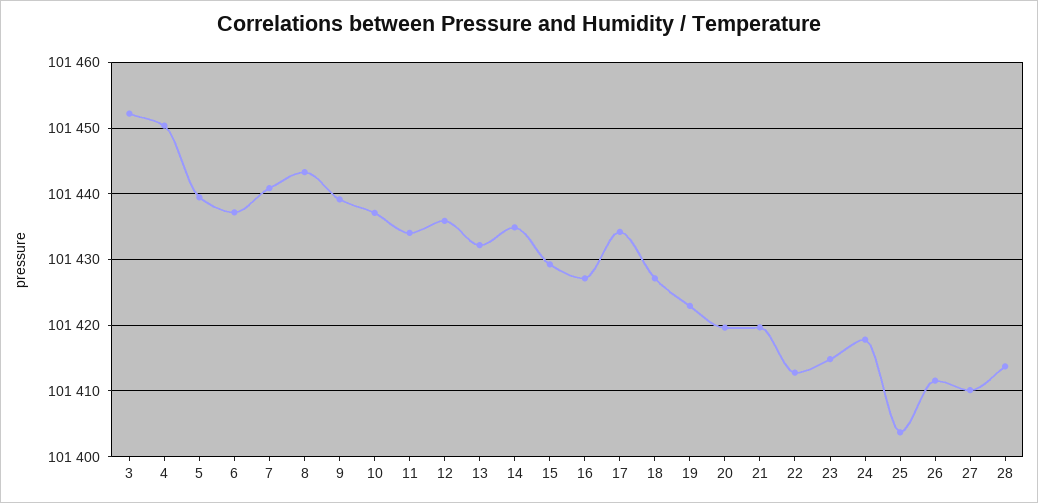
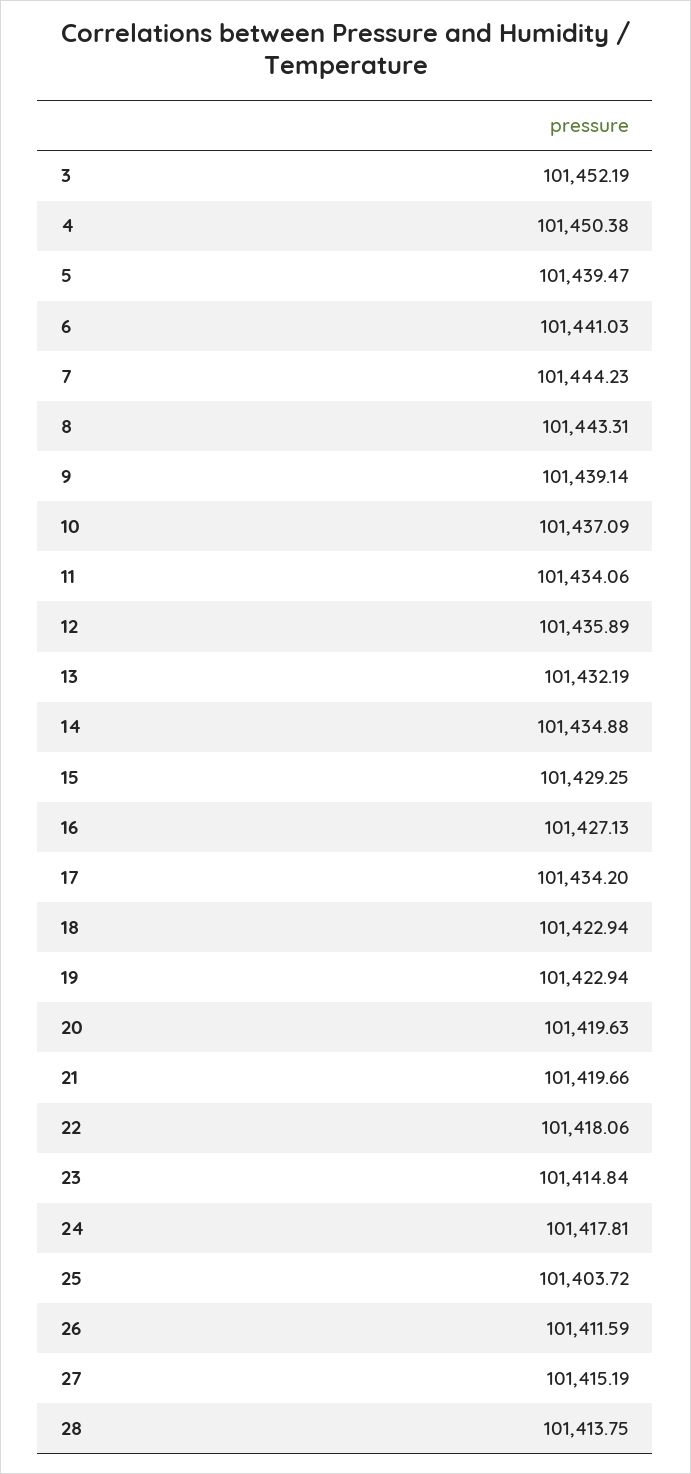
6: 101437 -> 101441.03
7: 101441 -> 101444.23
18: 101427 -> 101422.94
22: 101413 -> 101418.06
27: 101410 -> 101415.19

